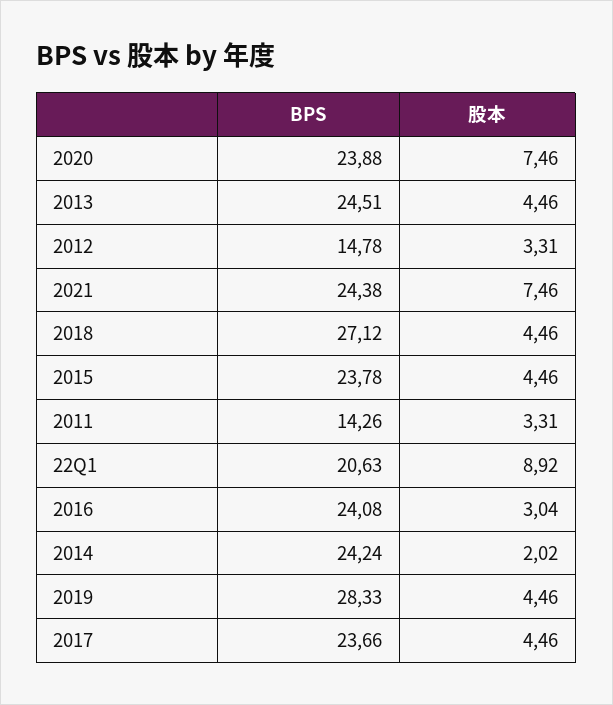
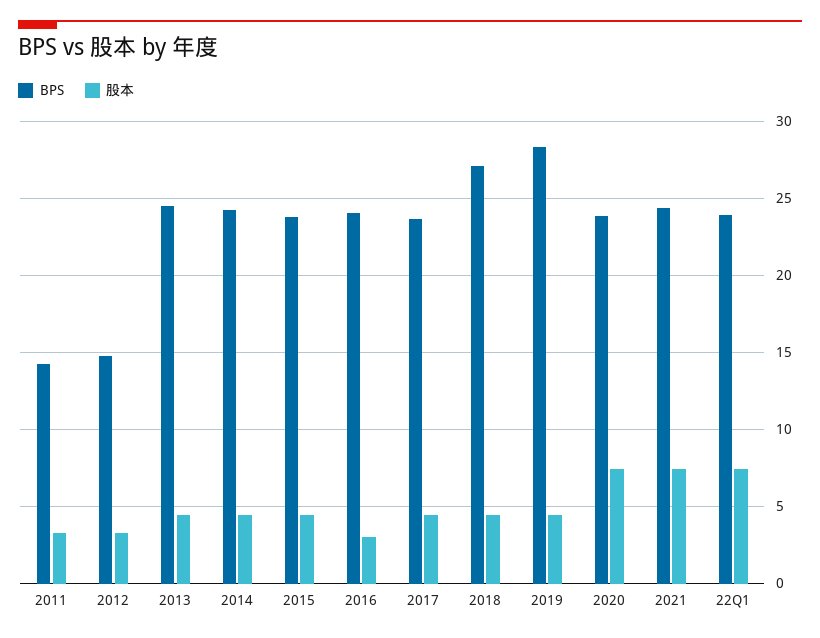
BPS, 22Q1: 20.63 -> 24
股本, 22Q1: 8.92 -> 7.5
股本, 2014: 2.02 -> 4.5

